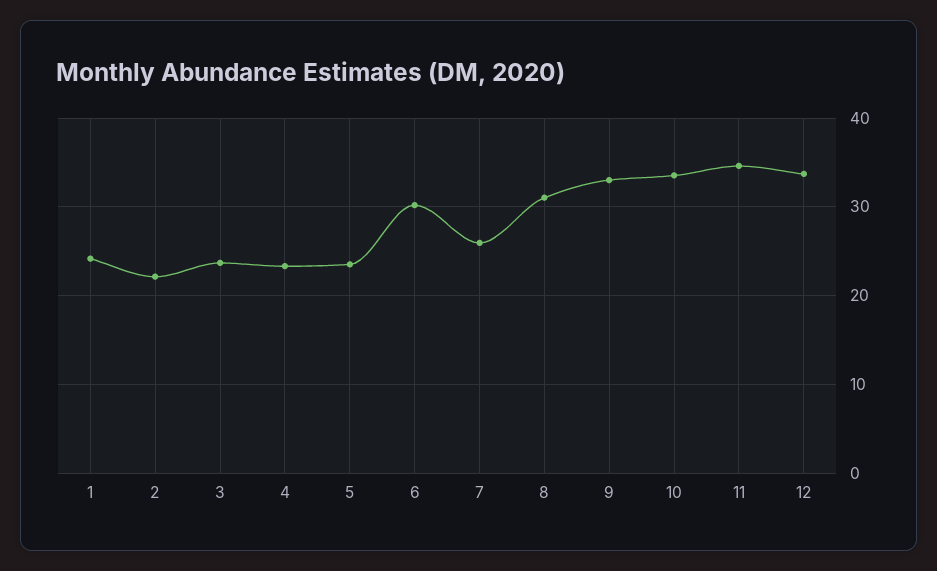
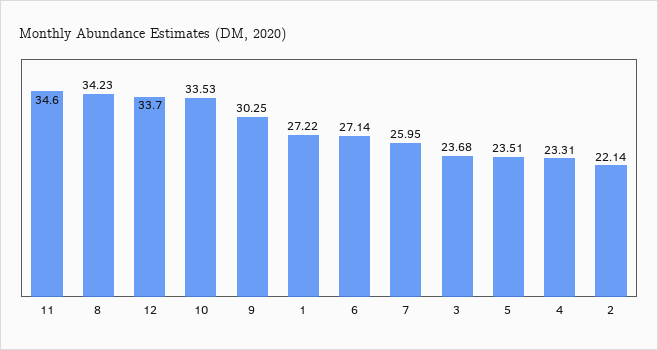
1: 24 -> 27.22
6: 30 -> 27.14
8: 31 -> 34.23
9: 33 -> 30.25

